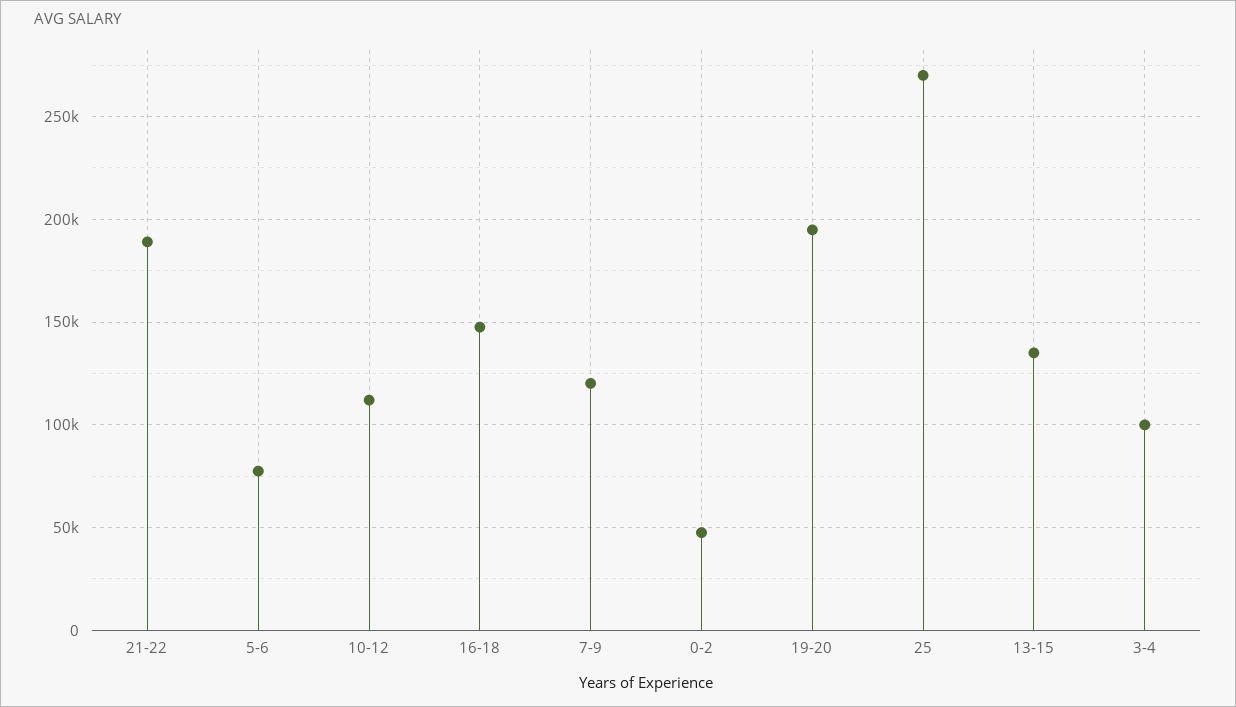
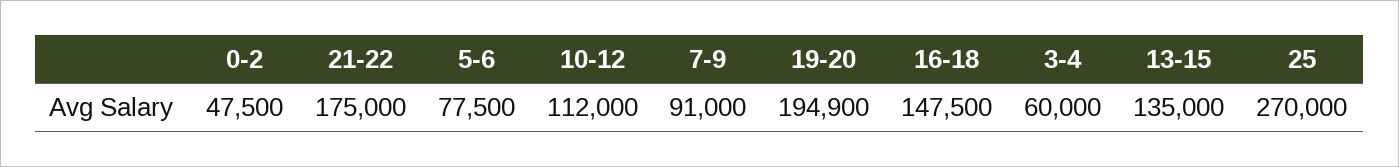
21-22: 190000 -> 175000
7-9: 120000 -> 91000
3-4: 100000 -> 60000

